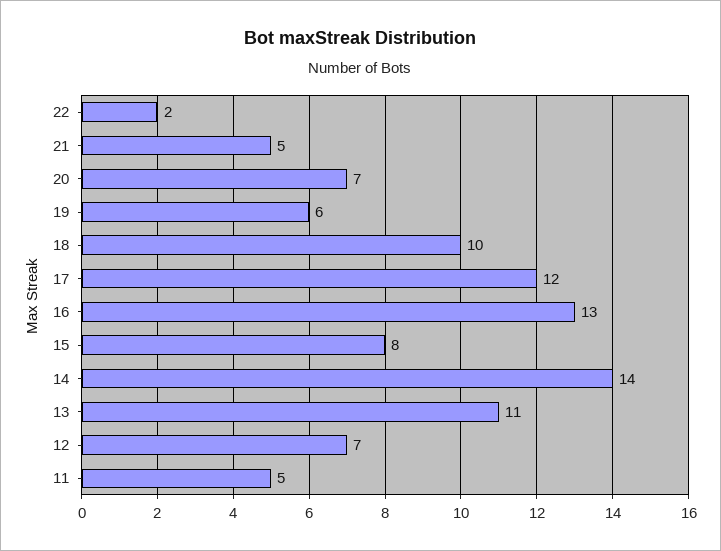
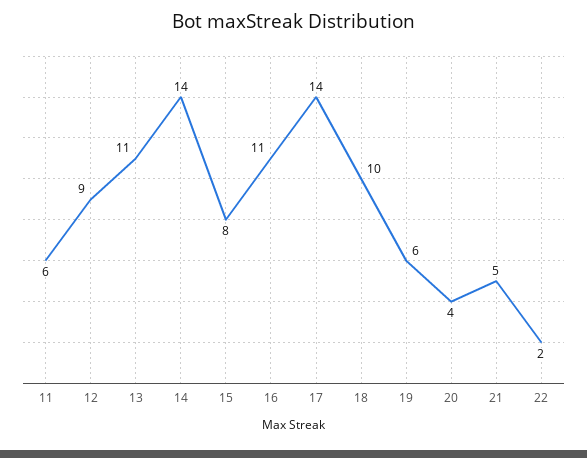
20: 7 -> 4
17: 12 -> 14
16: 13 -> 11
12: 7 -> 9
11: 5 -> 6

